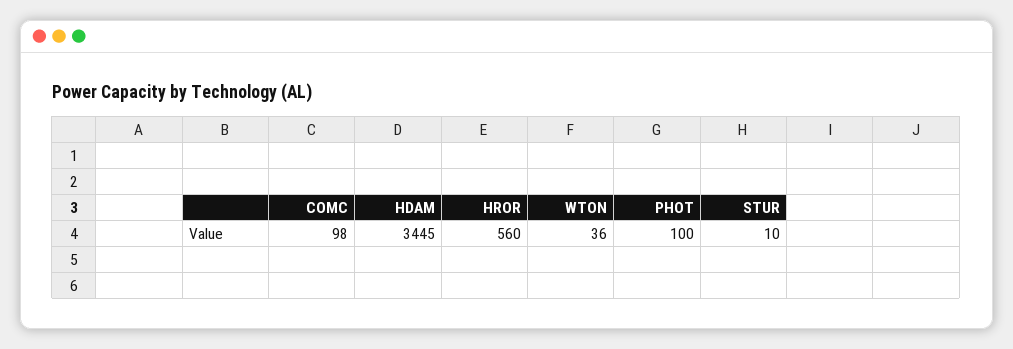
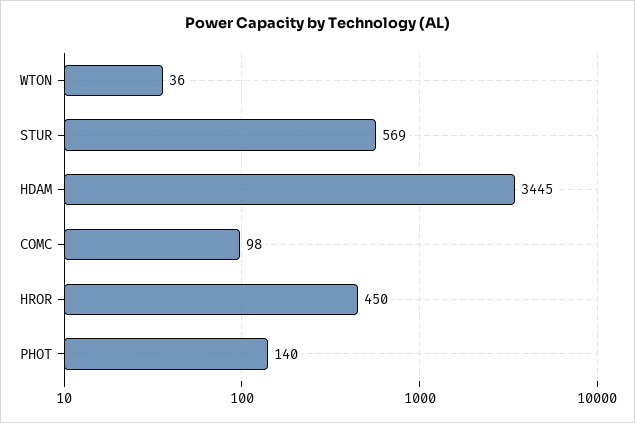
HROR: 560 -> 450
PHOT: 100 -> 140
STUR: 10 -> 569

